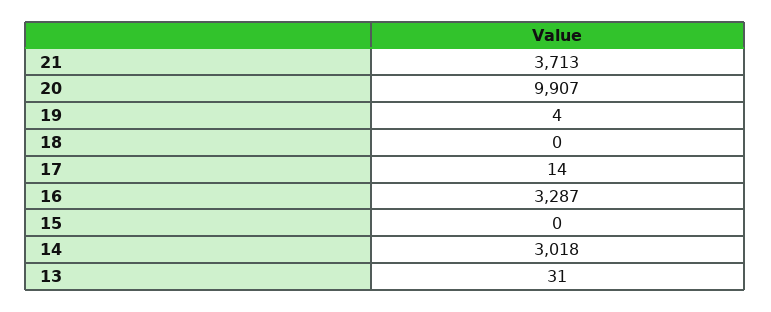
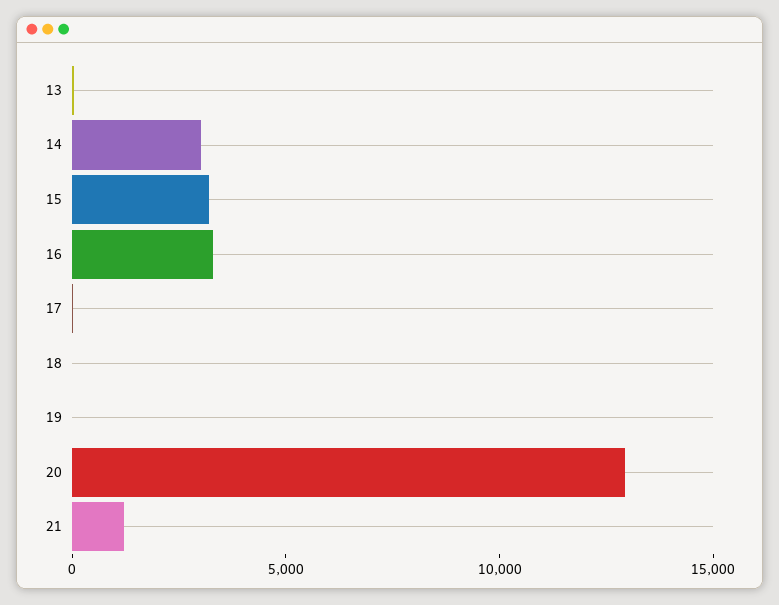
21: 3713 -> 1000
20: 9907 -> 13000
15: 0 -> 3000

